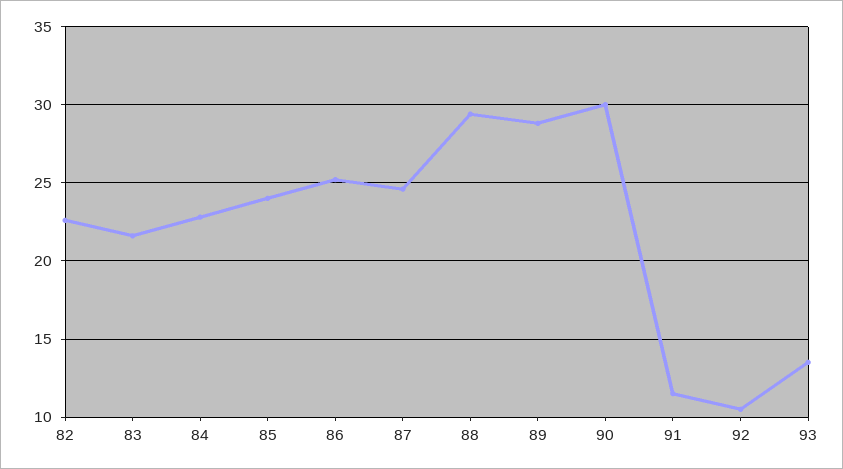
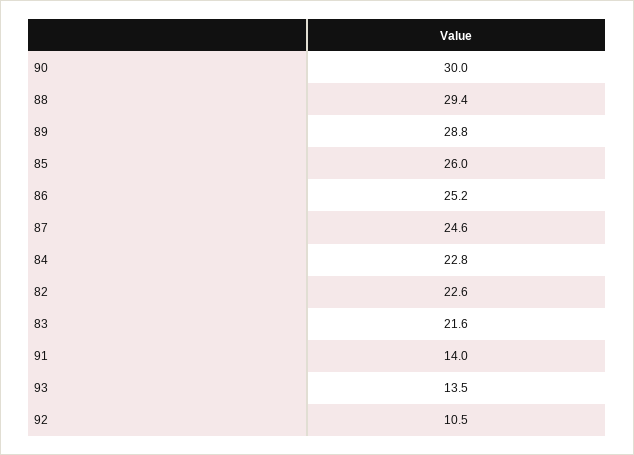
85: 24 -> 26
91: 11.5 -> 14

